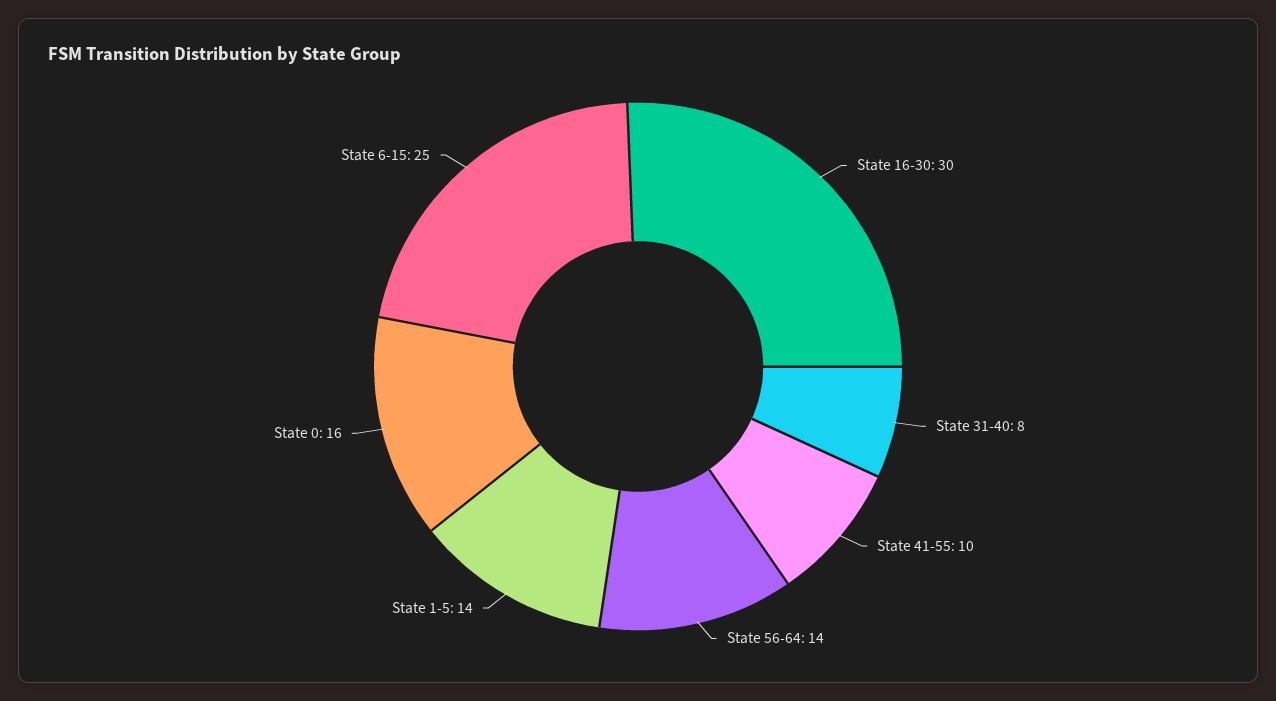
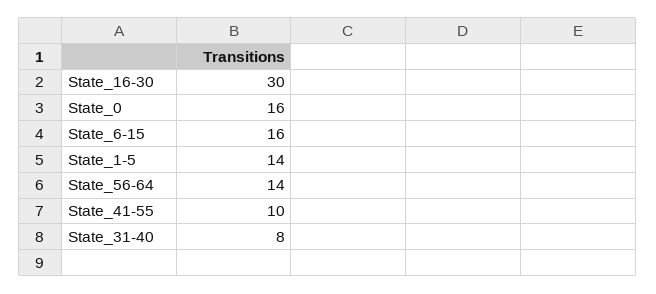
State 6-15: 25 -> 16

